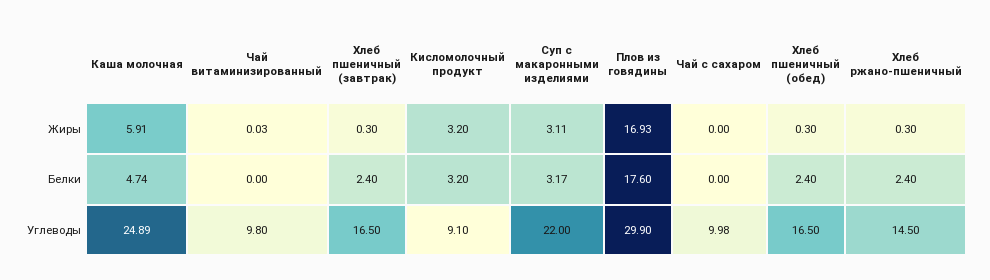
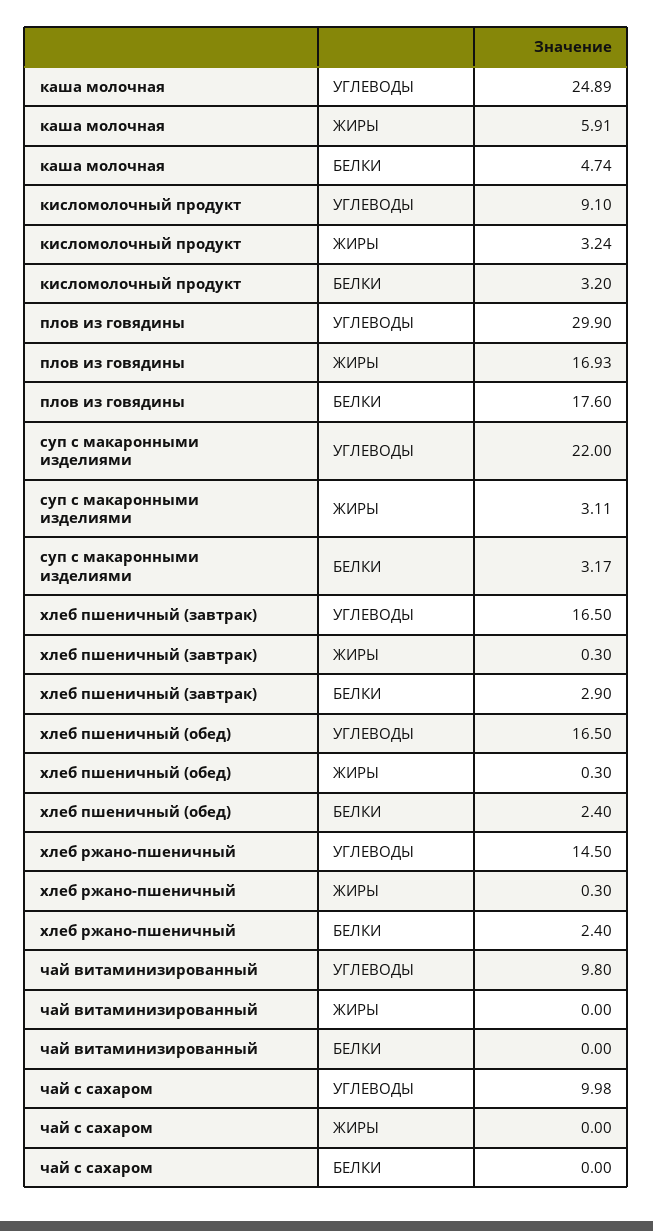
Чай витаминизированный, Жиры: 0.03 -> 0
Кисломолочный продукт, Жиры: 3.2 -> 3.24
Хлеб пшеничный (завтрак), Белки: 2.4 -> 2.9

